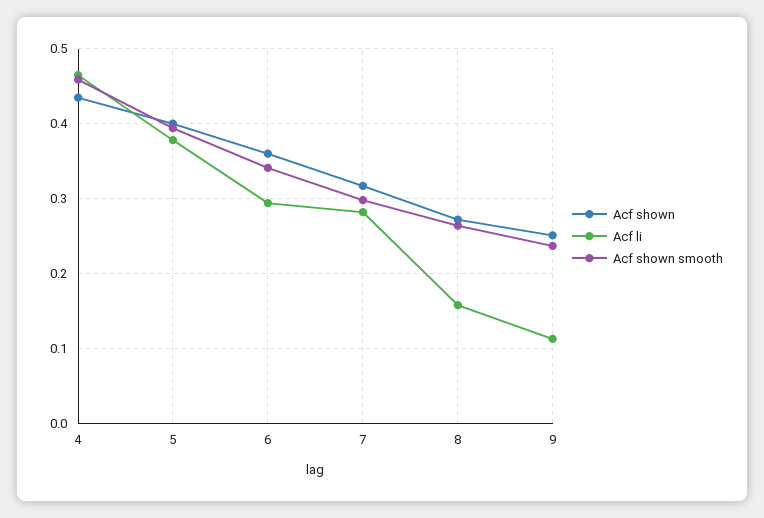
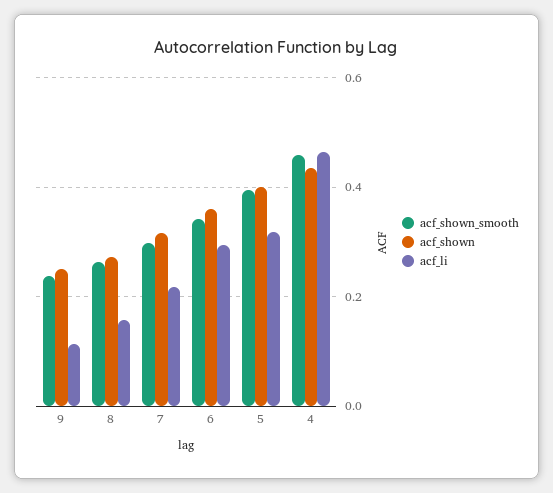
Acf li, 5: 0.38 -> 0.32
Acf li, 7: 0.28 -> 0.22

